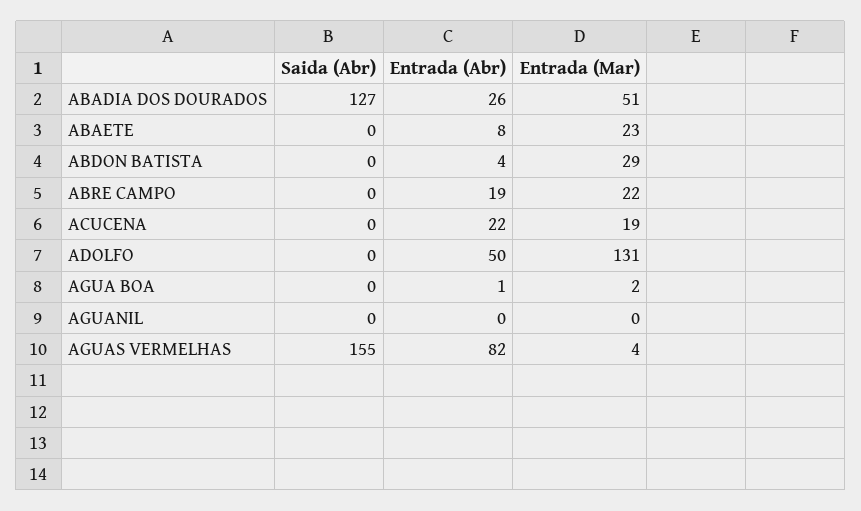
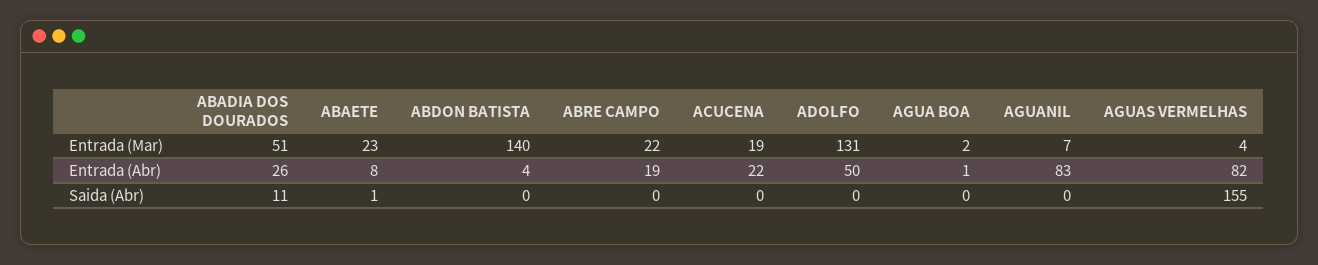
Saida (Abr), ABADIA DOS DOURADOS: 127 -> 11
Saida (Abr), ABAETE: 0 -> 1
Entrada (Mar), ABDON BATISTA: 29 -> 140
Entrada (Abr), AGUANIL: 0 -> 83
Entrada (Mar), AGUANIL: 0 -> 7

